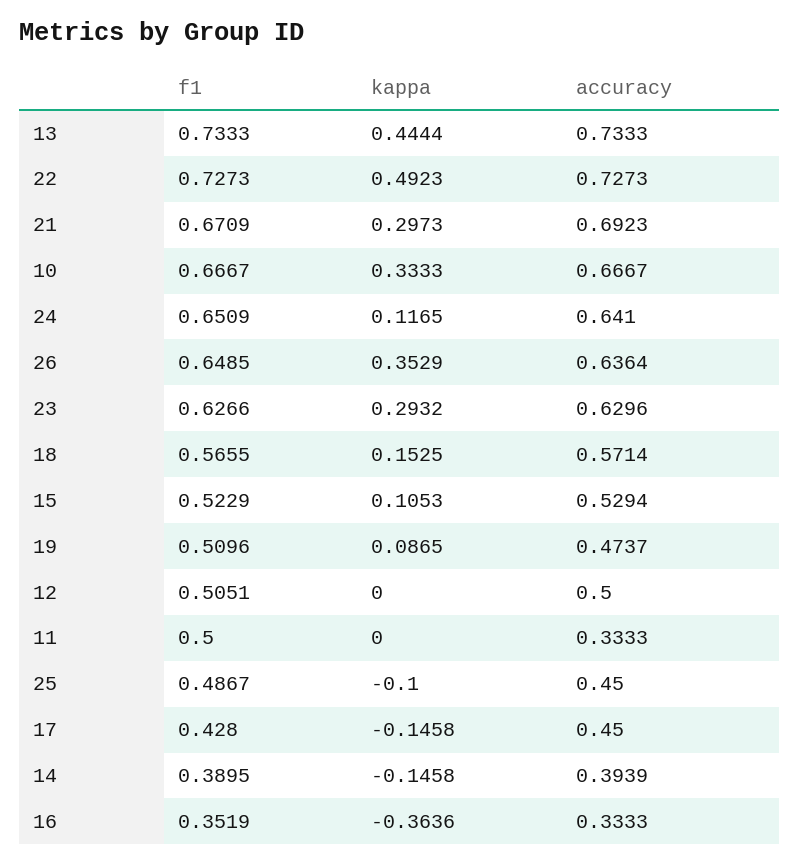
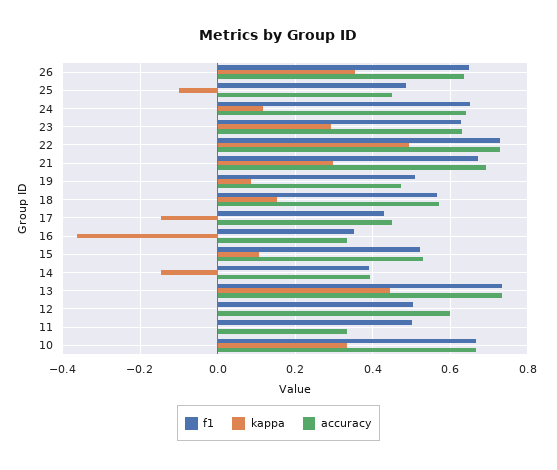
accuracy, 12: 0.5 -> 0.6

